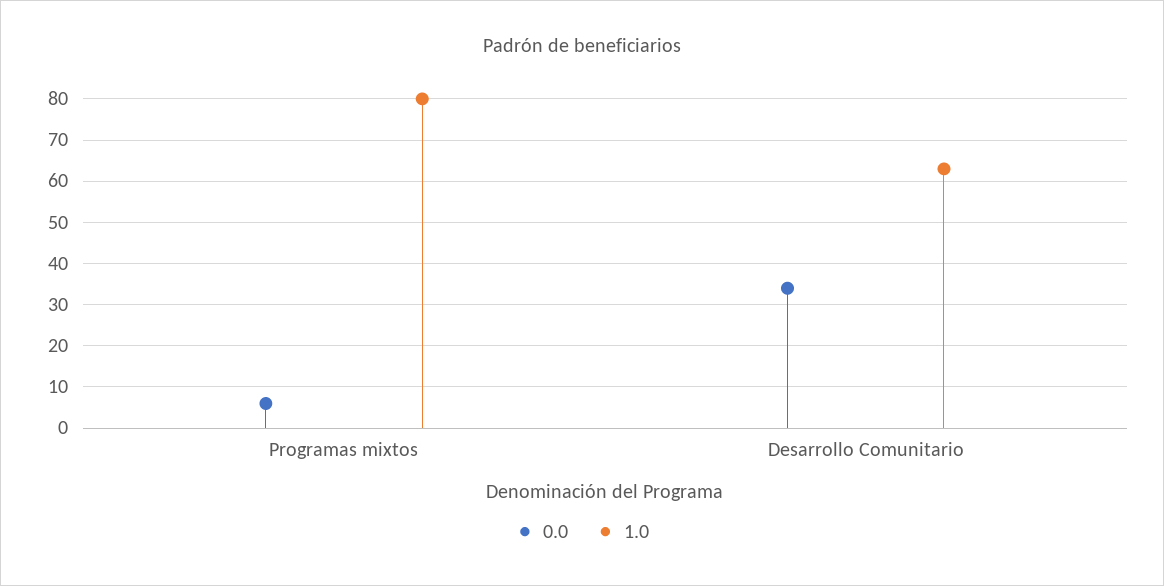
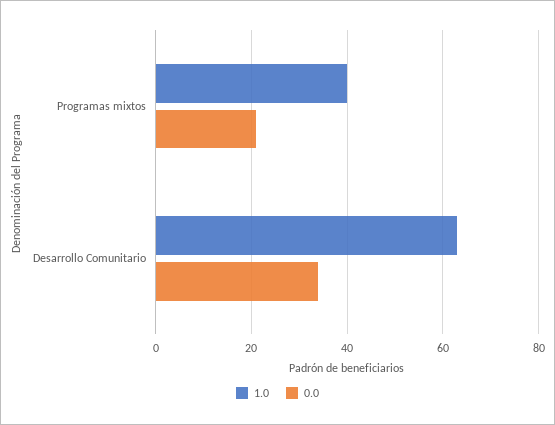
0.0, Programas mixtos: 5 -> 20
1.0, Programas mixtos: 80 -> 40

